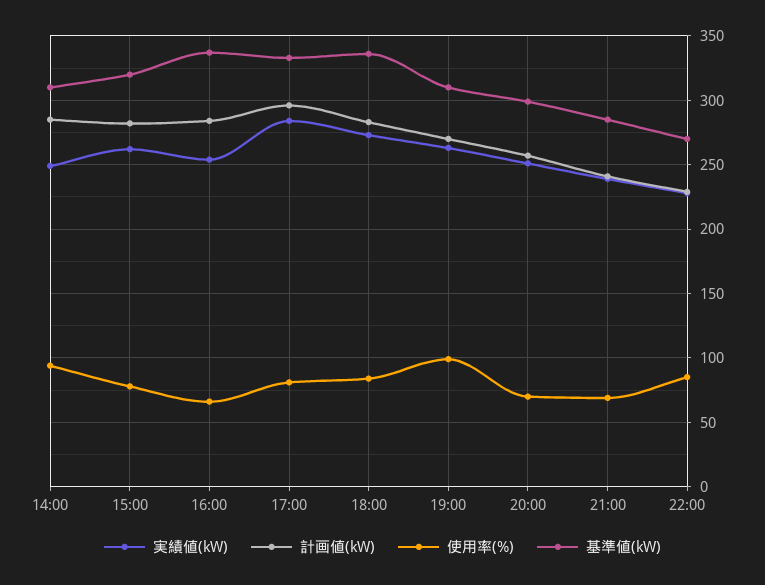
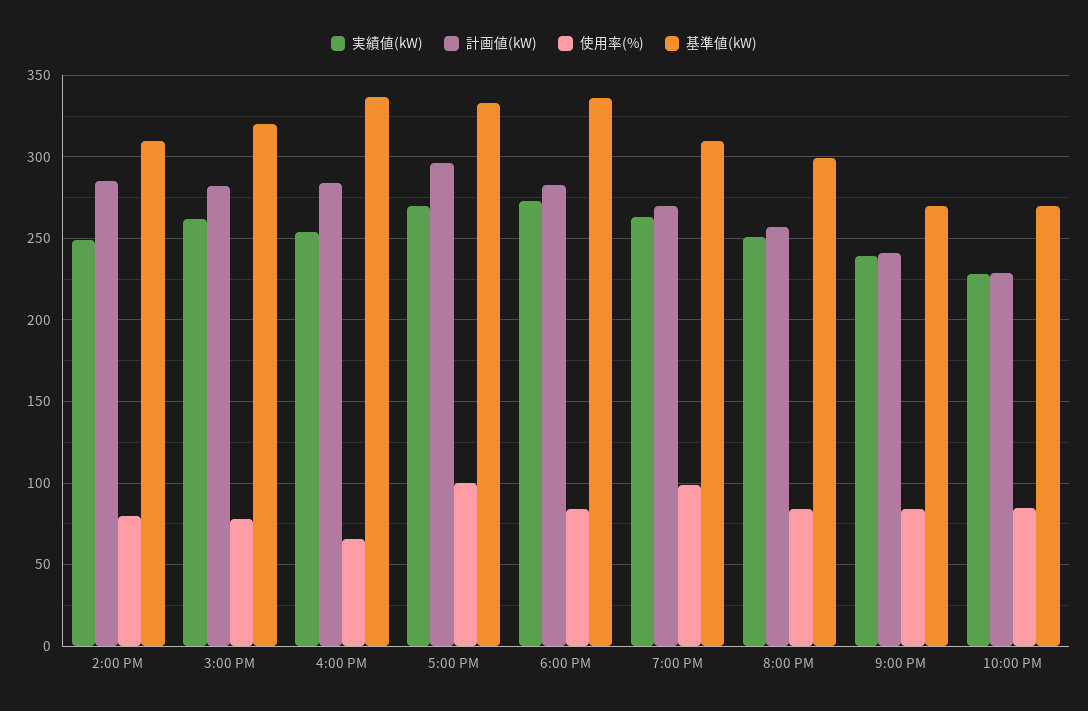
使用率(%), 14:00: 95 -> 80
実績値(kW), 17:00: 285 -> 270
使用率(%), 17:00: 80 -> 100
使用率(%), 20:00: 70 -> 85
使用率(%), 21:00: 70 -> 85
基準値(kW), 21:00: 285 -> 270

